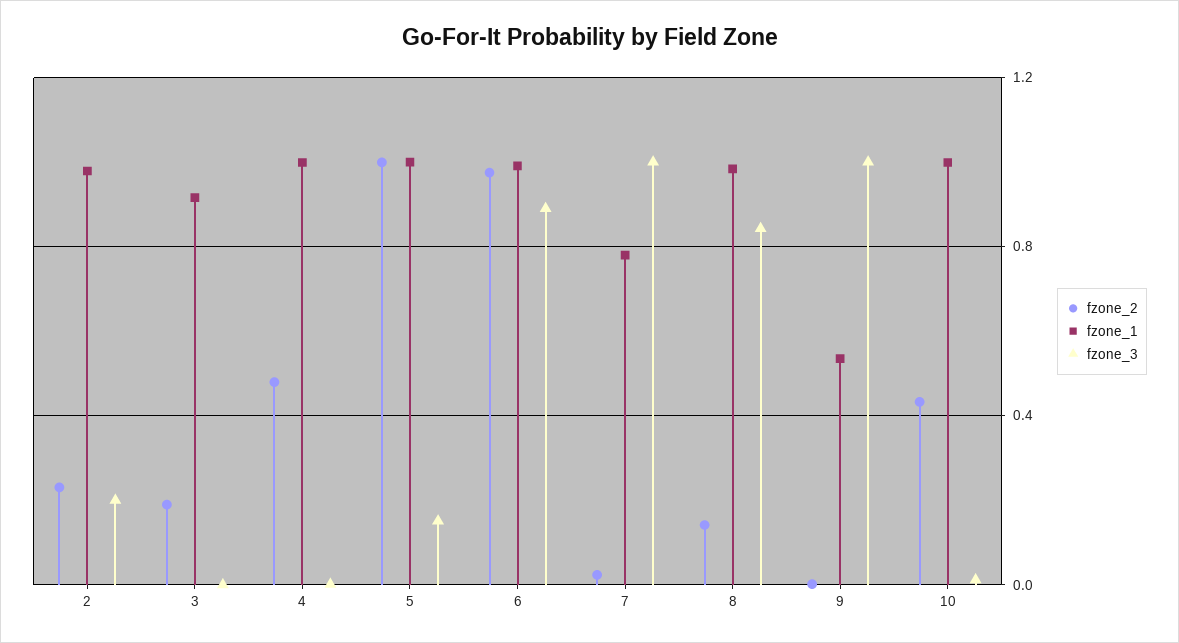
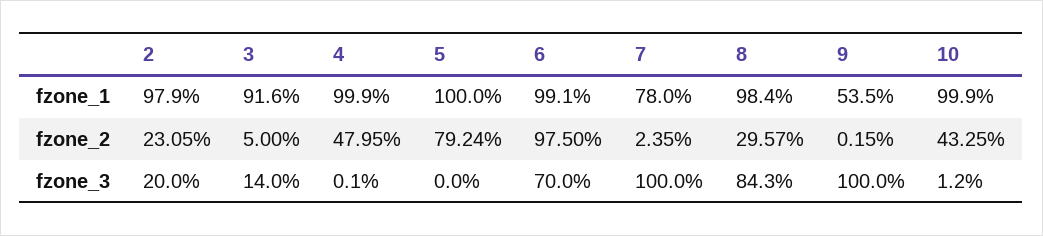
fzone_2, 3: 0.2 -> 0.05
fzone_3, 3: 0 -> 0.14
fzone_2, 5: 1 -> 0.7924
fzone_3, 5: 0.15 -> 0
fzone_3, 6: 0.9 -> 0.7
fzone_2, 8: 0.15 -> 0.2957

